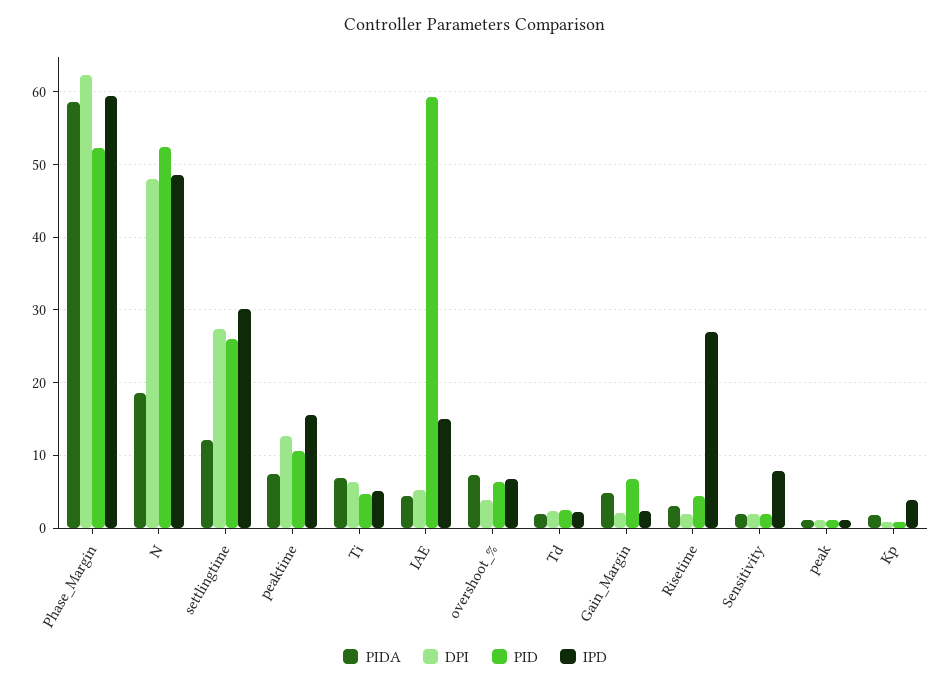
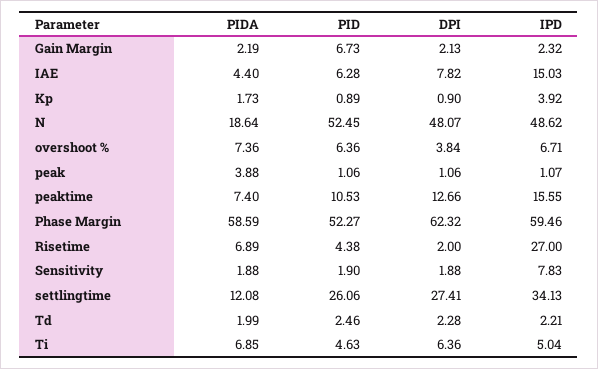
IPD, settlingtime: 30 -> 34.13
DPI, IAE: 5 -> 7.82
PID, IAE: 59 -> 6.28
PIDA, Gain_Margin: 5 -> 2.19
PIDA, Risetime: 3 -> 6.89
PIDA, peak: 1 -> 3.88

